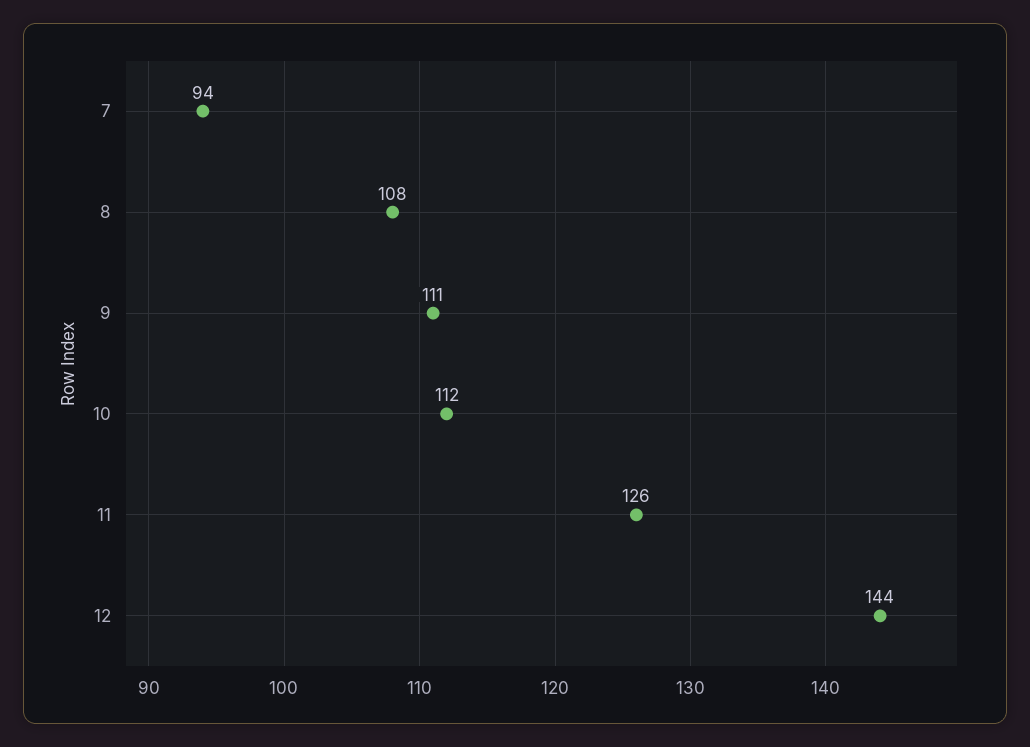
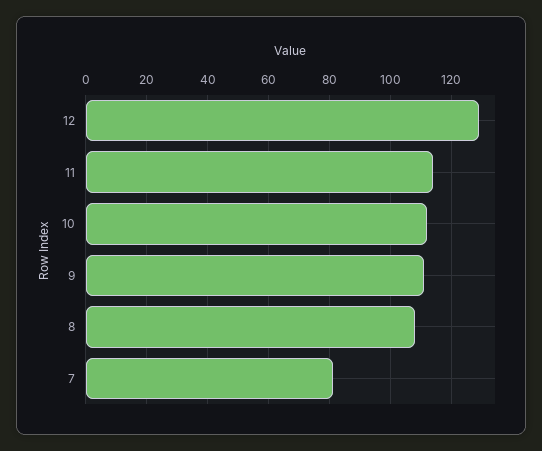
7: 94 -> 80
11: 126 -> 115
12: 144 -> 130

